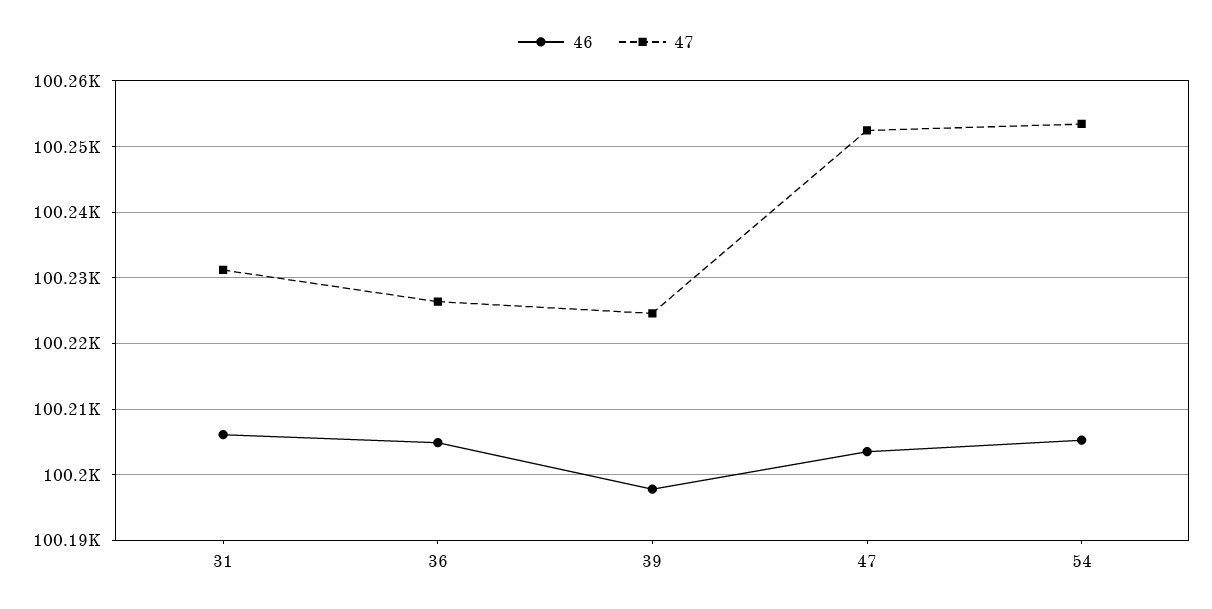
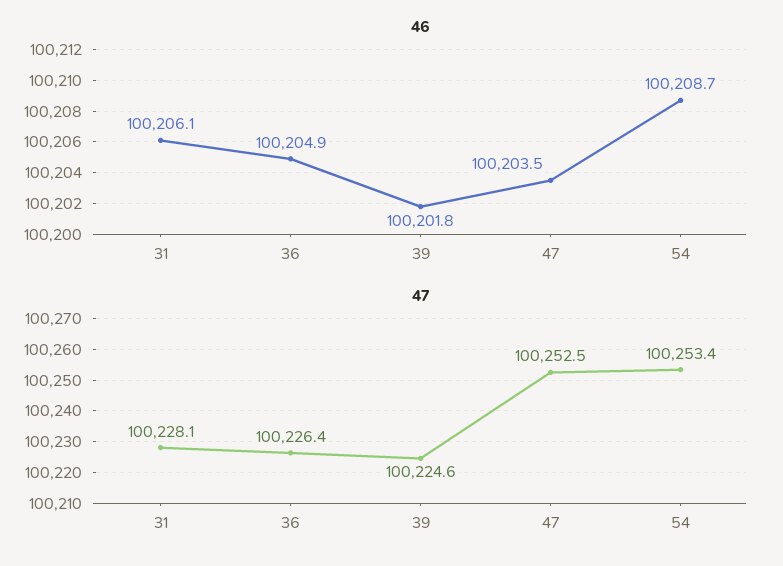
47, 31: 100231 -> 100228.1
46, 39: 100198 -> 100201.8
46, 54: 100205 -> 100208.7

